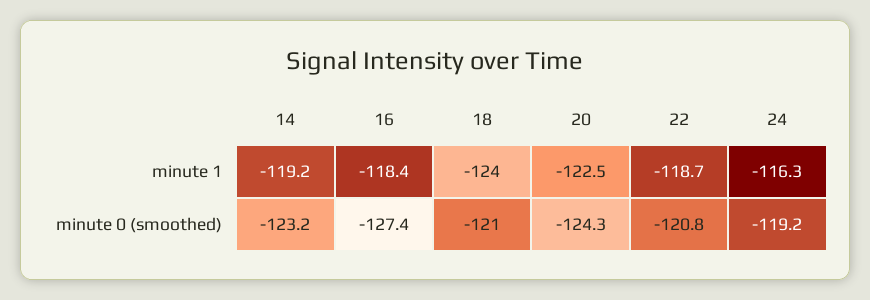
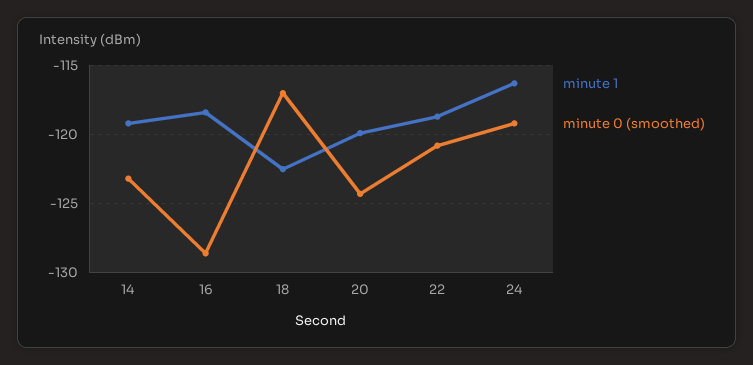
minute 1, 18: -124 -> -122.5
minute 1, 20: -122.5 -> -120
minute 0 (smoothed), 16: -127.4 -> -128.5
minute 0 (smoothed), 18: -121 -> -117

